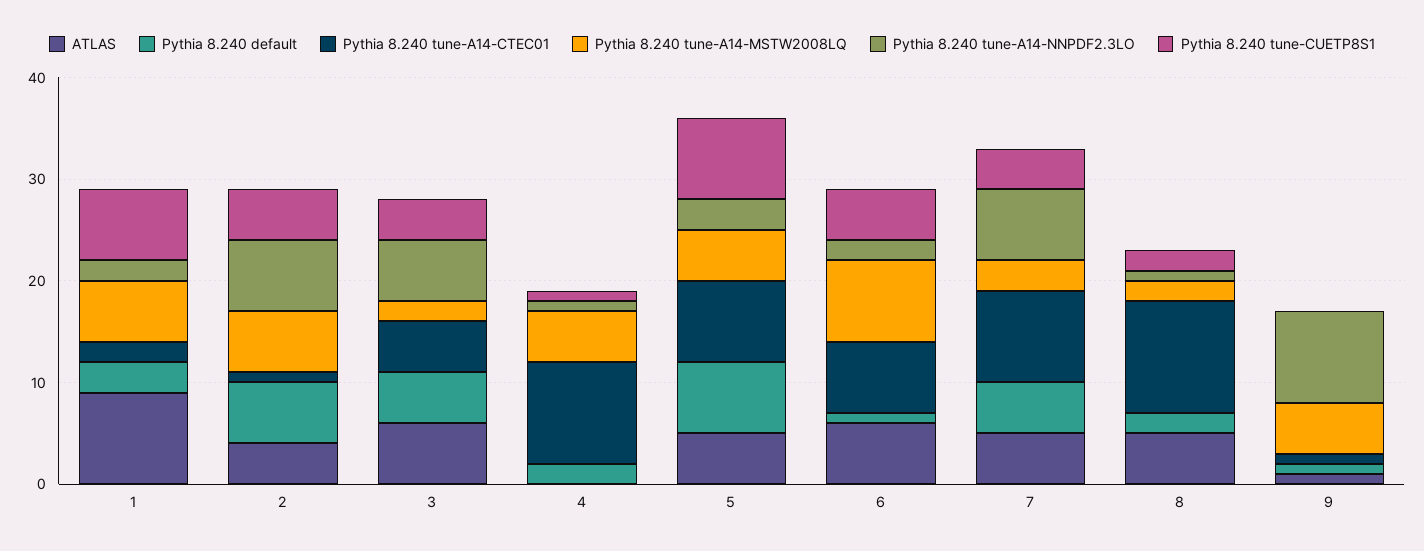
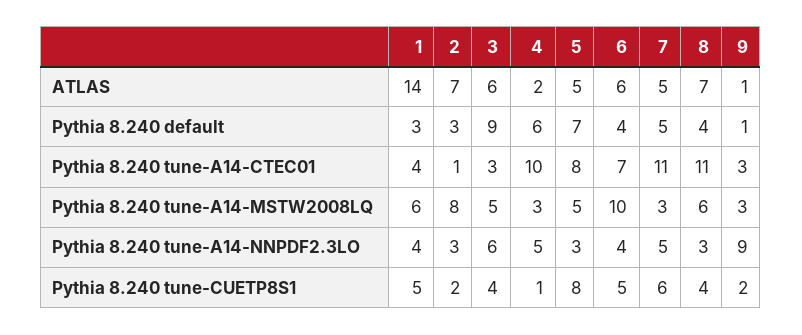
ATLAS, 1: 9 -> 14
Pythia 8.240 tune-A14-CTEC01, 1: 2 -> 4
Pythia 8.240 tune-A14-NNPDF2.3LO, 1: 2 -> 4
Pythia 8.240 tune-CUETP8S1, 1: 7 -> 5
ATLAS, 2: 4 -> 7
Pythia 8.240 default, 2: 6 -> 3
Pythia 8.240 tune-A14-MSTW2008LQ, 2: 6 -> 8
Pythia 8.240 tune-A14-NNPDF2.3LO, 2: 7 -> 3
Pythia 8.240 tune-CUETP8S1, 2: 5 -> 2
Pythia 8.240 default, 3: 5 -> 9
Pythia 8.240 tune-A14-CTEC01, 3: 5 -> 3
Pythia 8.240 tune-A14-MSTW2008LQ, 3: 2 -> 5
ATLAS, 4: 0 -> 2
Pythia 8.240 default, 4: 2 -> 6
Pythia 8.240 tune-A14-MSTW2008LQ, 4: 5 -> 3
Pythia 8.240 tune-A14-NNPDF2.3LO, 4: 1 -> 5
Pythia 8.240 default, 6: 1 -> 4
Pythia 8.240 tune-A14-MSTW2008LQ, 6: 8 -> 10
Pythia 8.240 tune-A14-NNPDF2.3LO, 6: 2 -> 4
Pythia 8.240 tune-A14-CTEC01, 7: 9 -> 11
Pythia 8.240 tune-A14-NNPDF2.3LO, 7: 7 -> 5
Pythia 8.240 tune-CUETP8S1, 7: 4 -> 6
ATLAS, 8: 5 -> 7
Pythia 8.240 default, 8: 2 -> 4
Pythia 8.240 tune-A14-MSTW2008LQ, 8: 2 -> 6
Pythia 8.240 tune-A14-NNPDF2.3LO, 8: 1 -> 3
Pythia 8.240 tune-CUETP8S1, 8: 2 -> 4
Pythia 8.240 tune-A14-CTEC01, 9: 1 -> 3
Pythia 8.240 tune-A14-MSTW2008LQ, 9: 5 -> 3
Pythia 8.240 tune-CUETP8S1, 9: 0 -> 2

